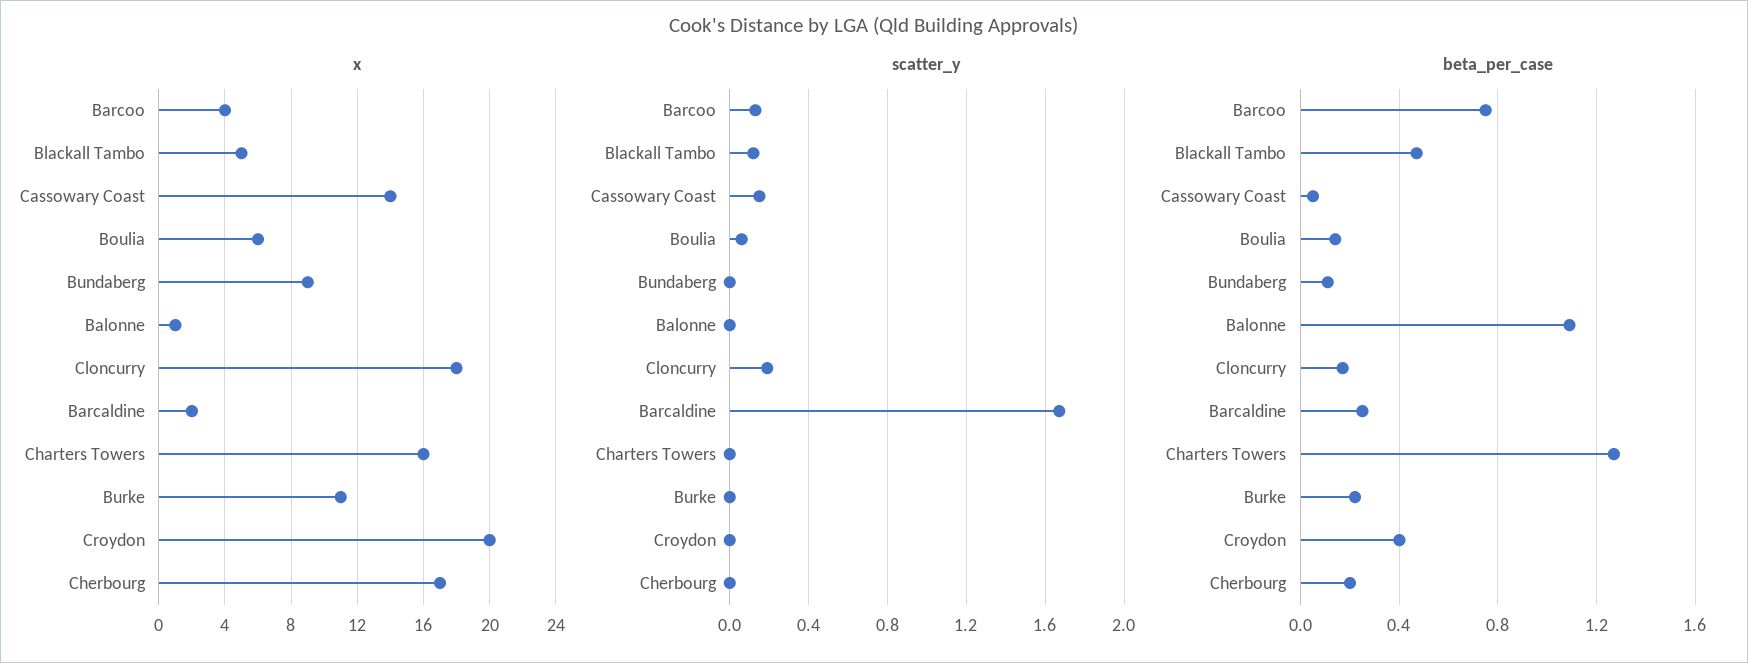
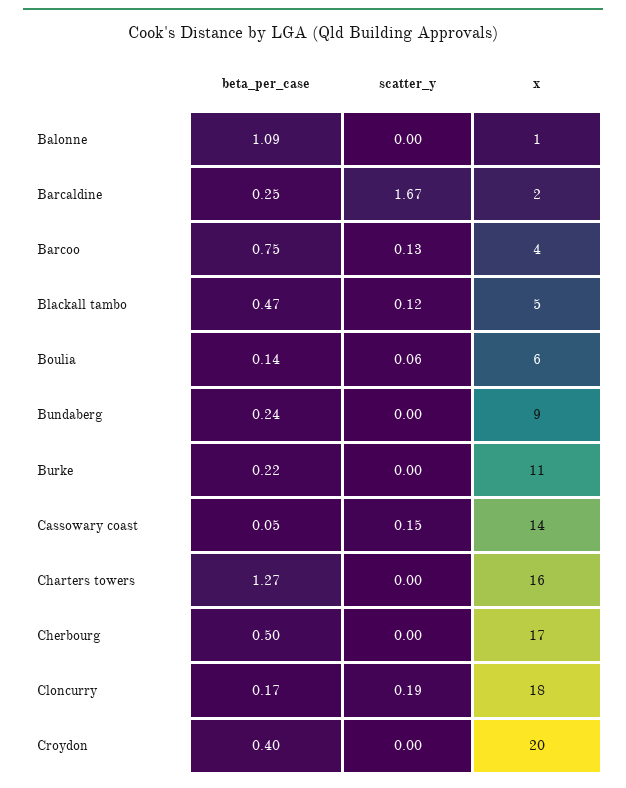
beta_per_case, Bundaberg: 0.1 -> 0.24
beta_per_case, Cherbourg: 0.2 -> 0.5

